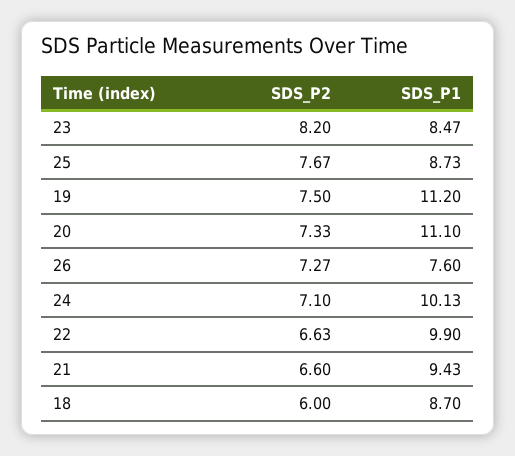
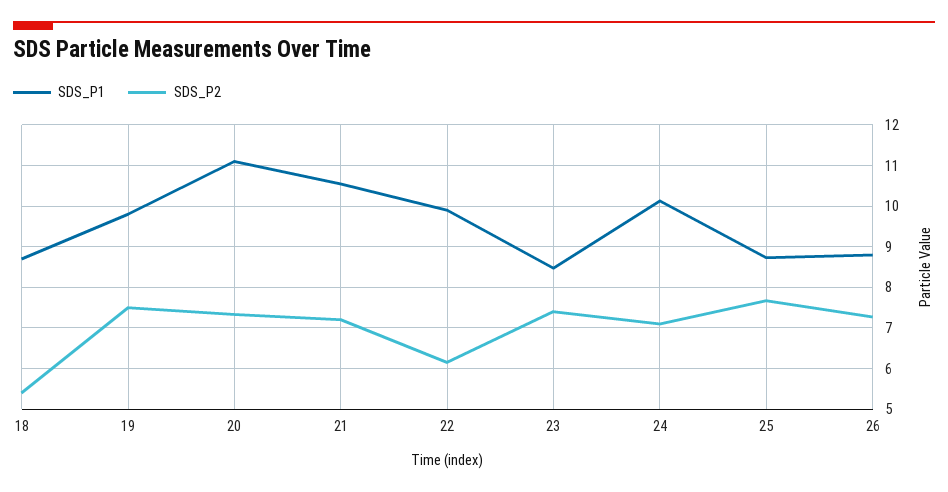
SDS_P2, 23: 8.2 -> 7.4
SDS_P1, 19: 11.2 -> 9.8
SDS_P1, 26: 7.6 -> 8.8
SDS_P2, 22: 6.63 -> 6.2
SDS_P2, 21: 6.6 -> 7.2
SDS_P1, 21: 9.43 -> 10.6
SDS_P2, 18: 6 -> 5.4

